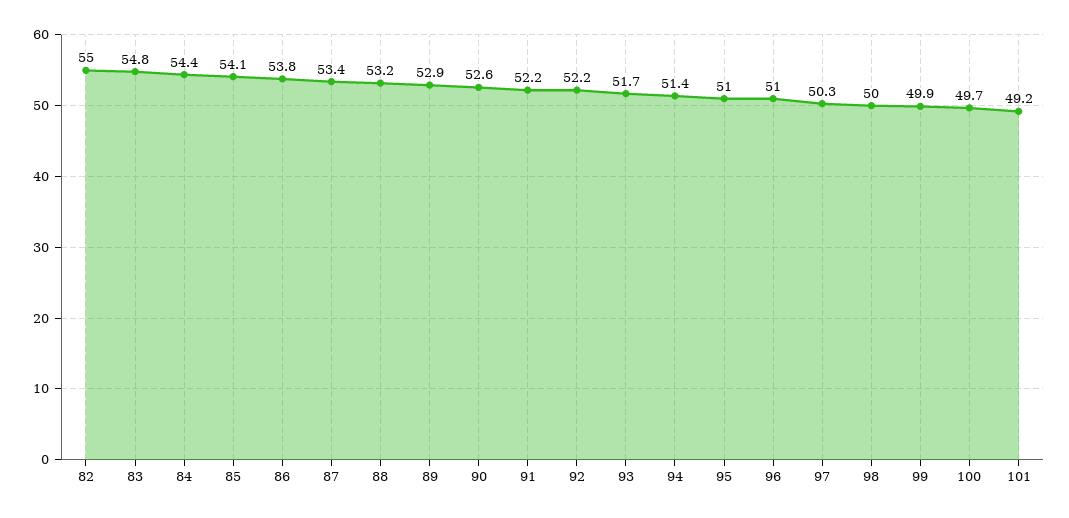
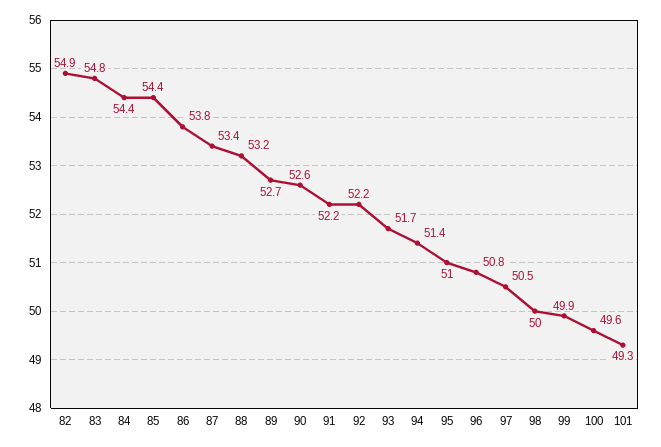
82: 55 -> 54.9
85: 54.1 -> 54.4
89: 52.9 -> 52.7
96: 51 -> 50.8
97: 50.3 -> 50.5
100: 49.7 -> 49.6
101: 49.2 -> 49.3

